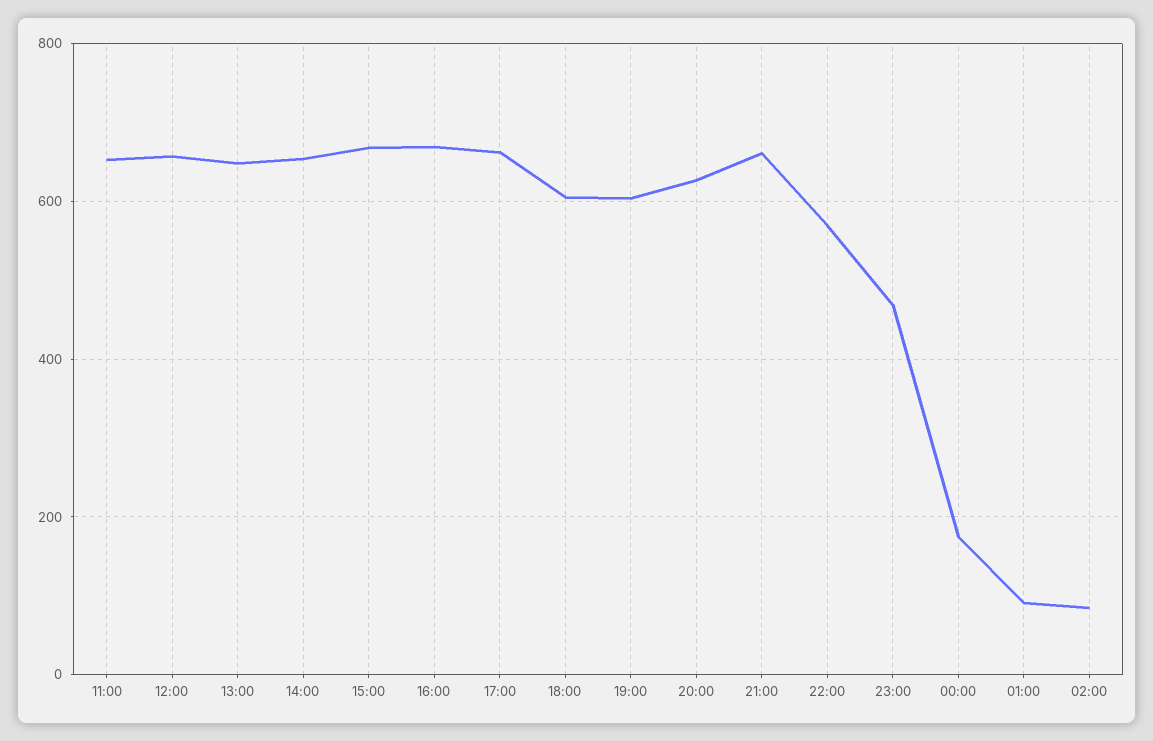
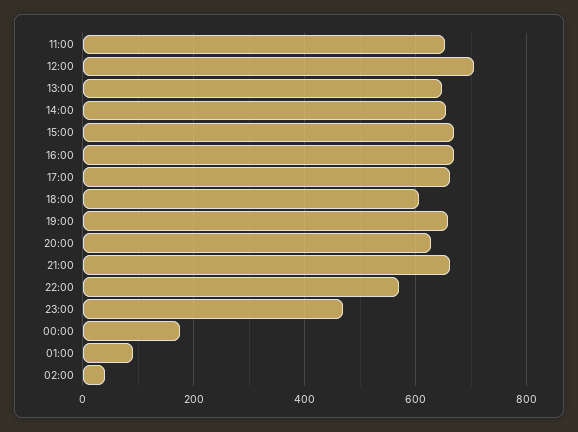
12:00: 660 -> 700
19:00: 600 -> 660
02:00: 80 -> 40

